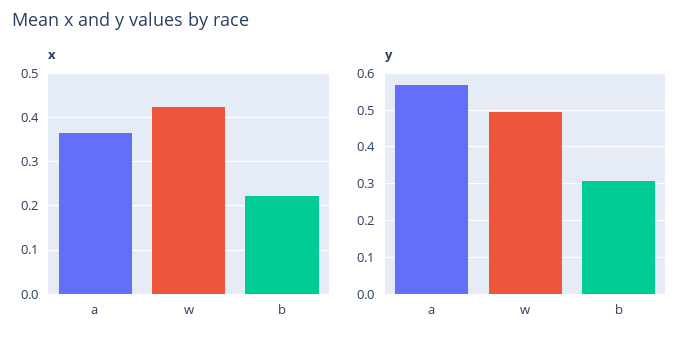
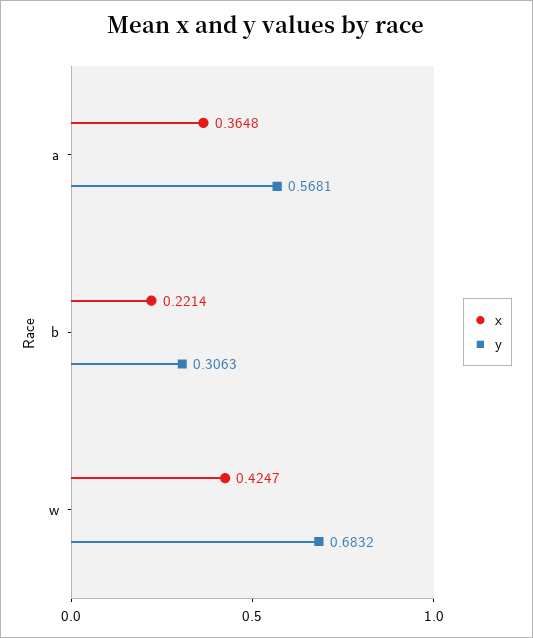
y, w: 0.5 -> 0.6832

